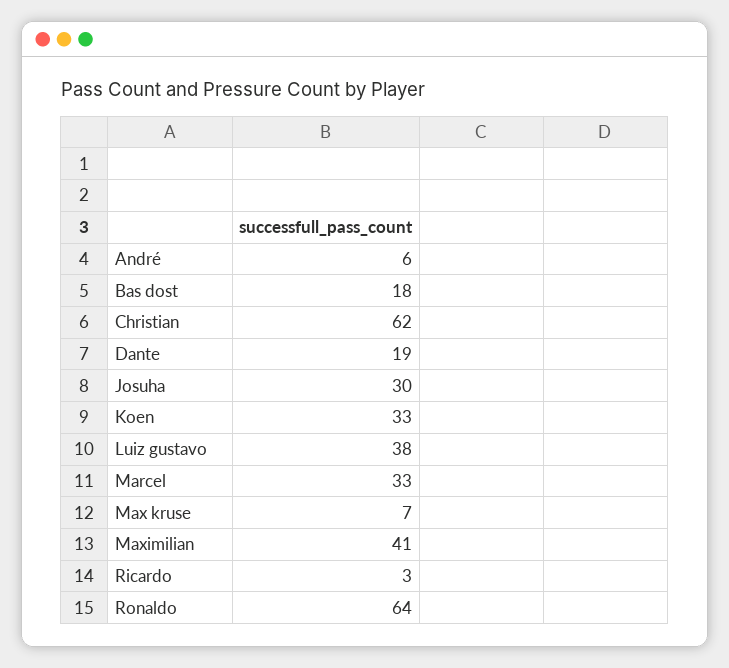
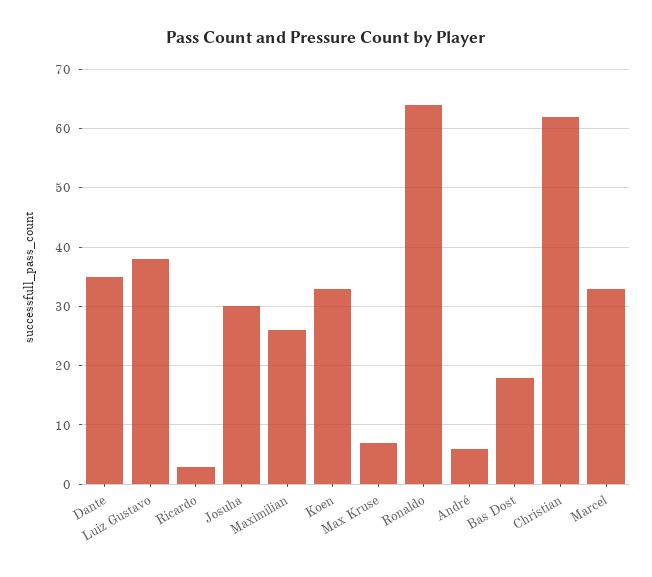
Dante: 19 -> 35
Maximilian: 41 -> 25

